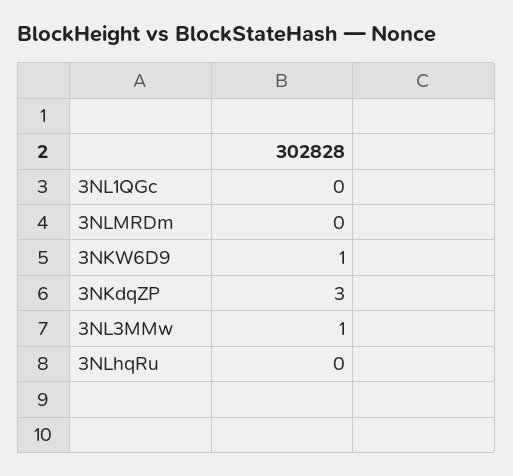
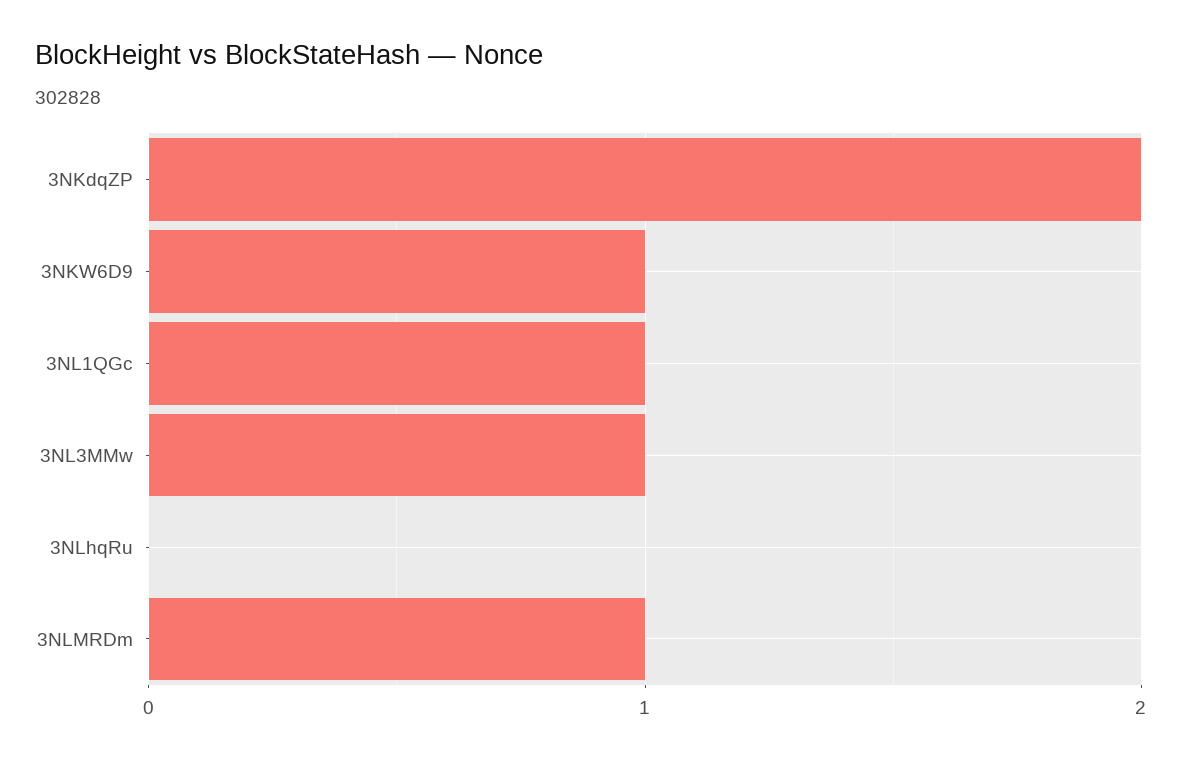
3NL1QGc: 0 -> 1
3NLMRDm: 0 -> 1
3NKdqZP: 3 -> 2

